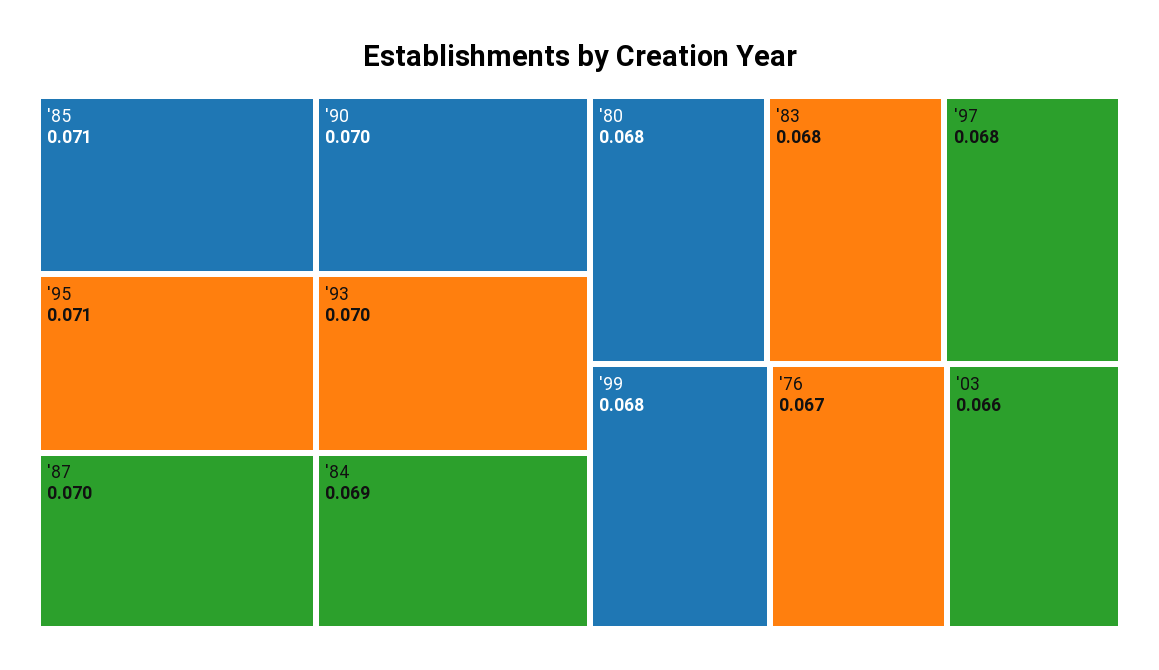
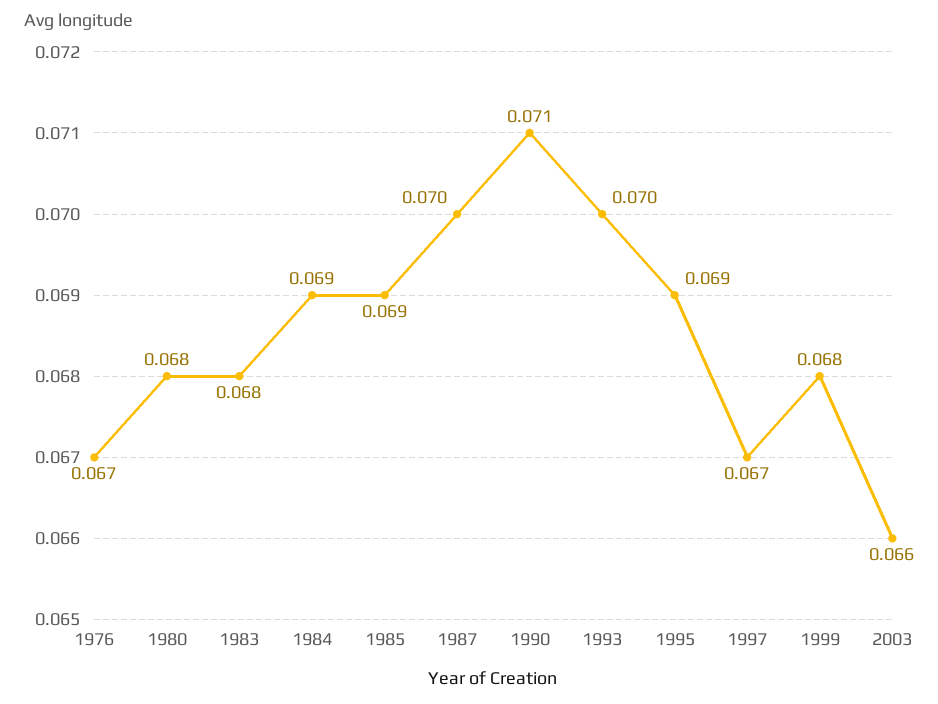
'85: 0.071 -> 0.069
'95: 0.071 -> 0.069
'90: 0.07 -> 0.071
'97: 0.068 -> 0.067

